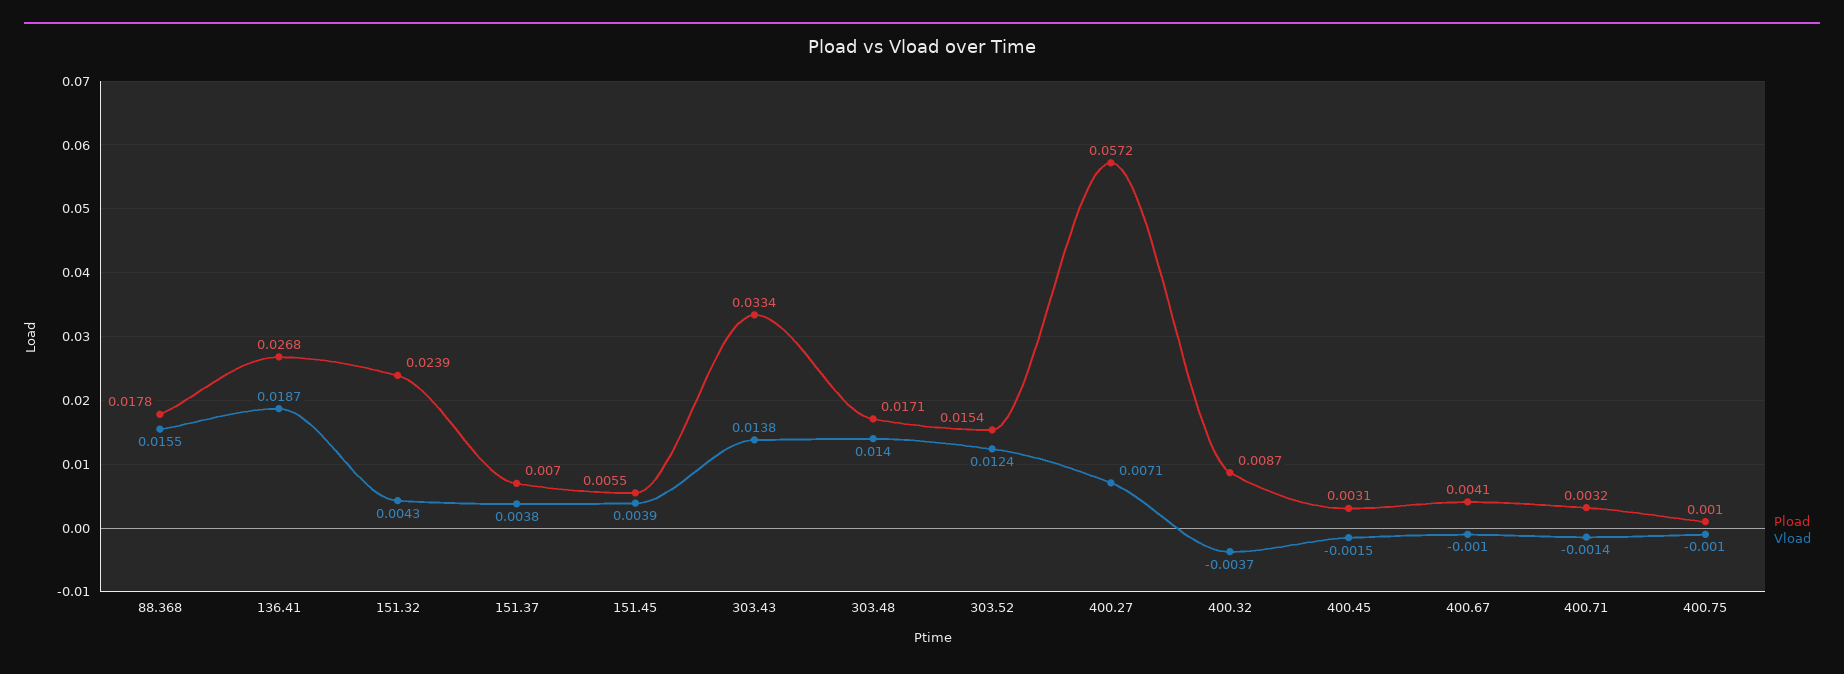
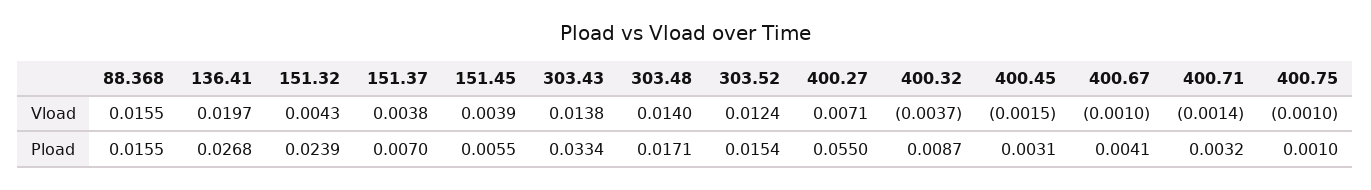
Pload, 88.368: 0.0178 -> 0.0155
Vload, 136.41: 0.0187 -> 0.0197
Pload, 400.27: 0.0572 -> 0.055

